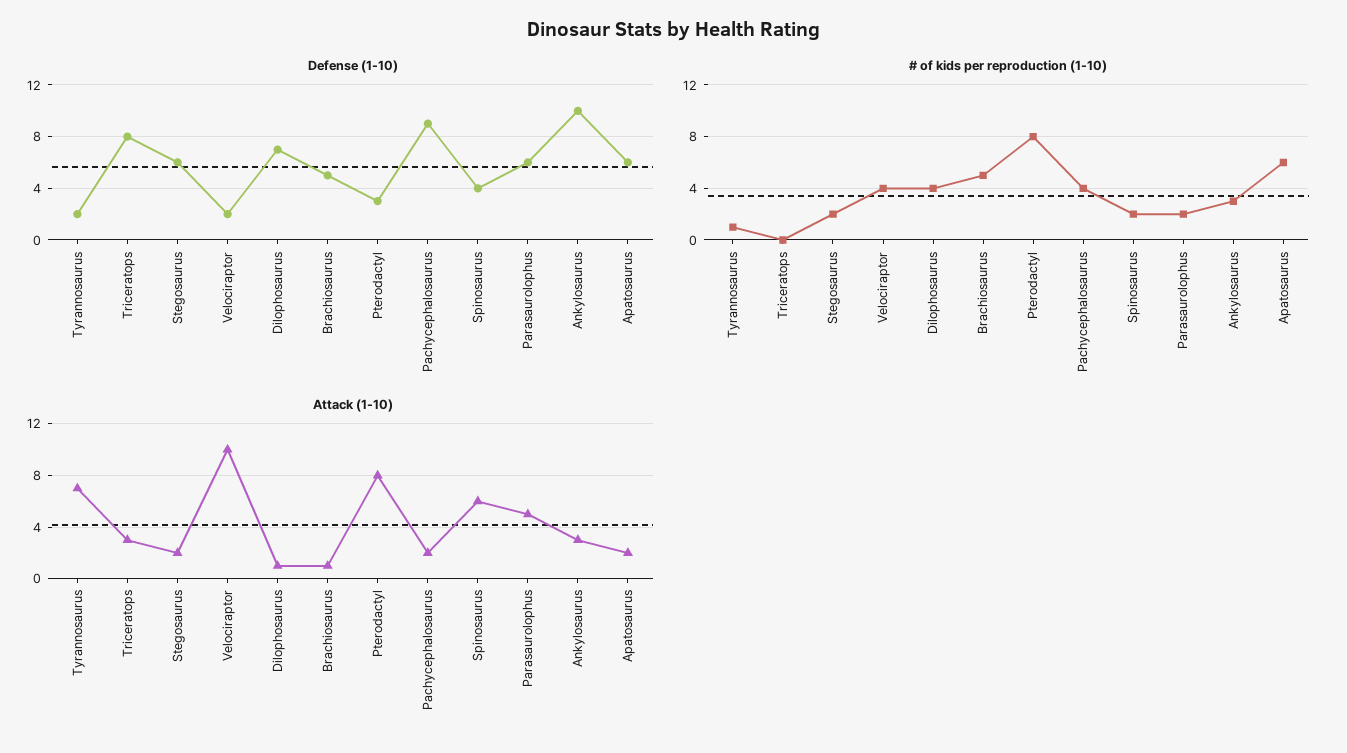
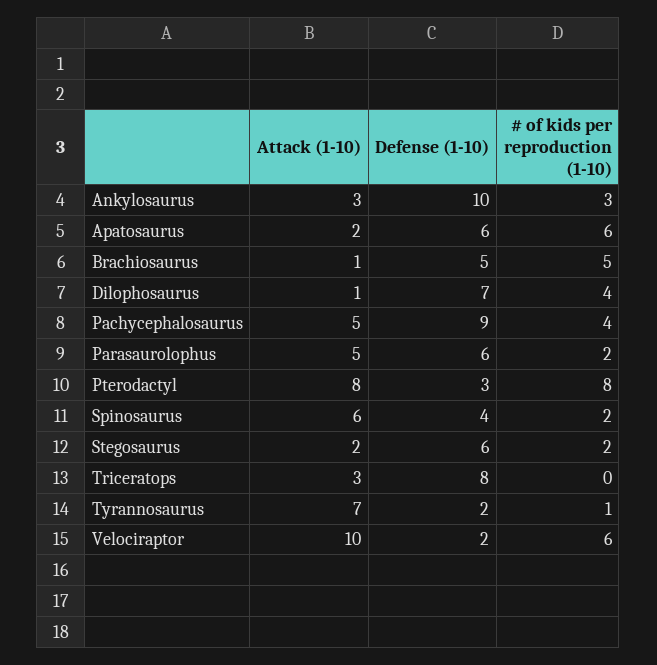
# of kids per reproduction (1-10), Velociraptor: 4 -> 6
Attack (1-10), Pachycephalosaurus: 2 -> 5

